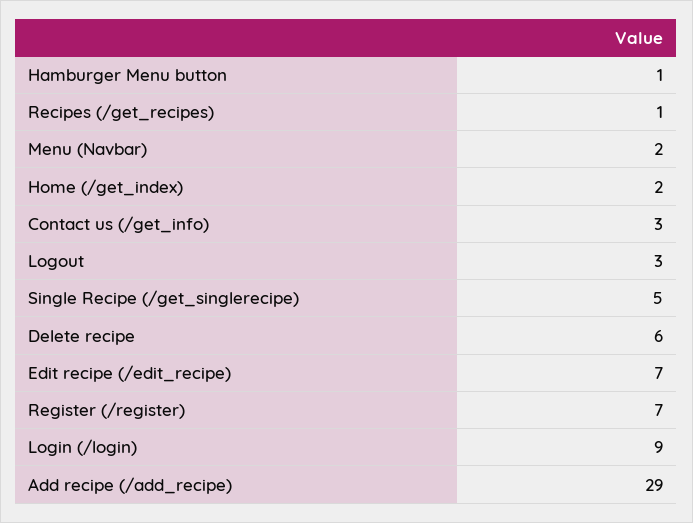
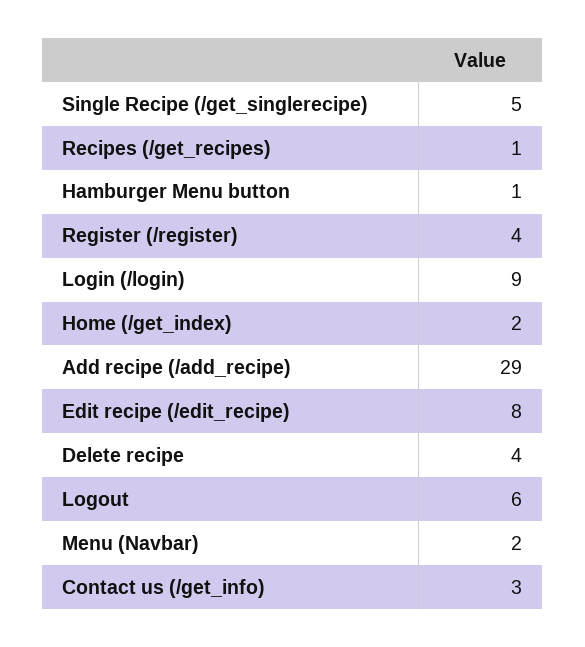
Logout: 3 -> 6
Delete recipe: 6 -> 4
Edit recipe (/edit_recipe): 7 -> 8
Register (/register): 7 -> 4

